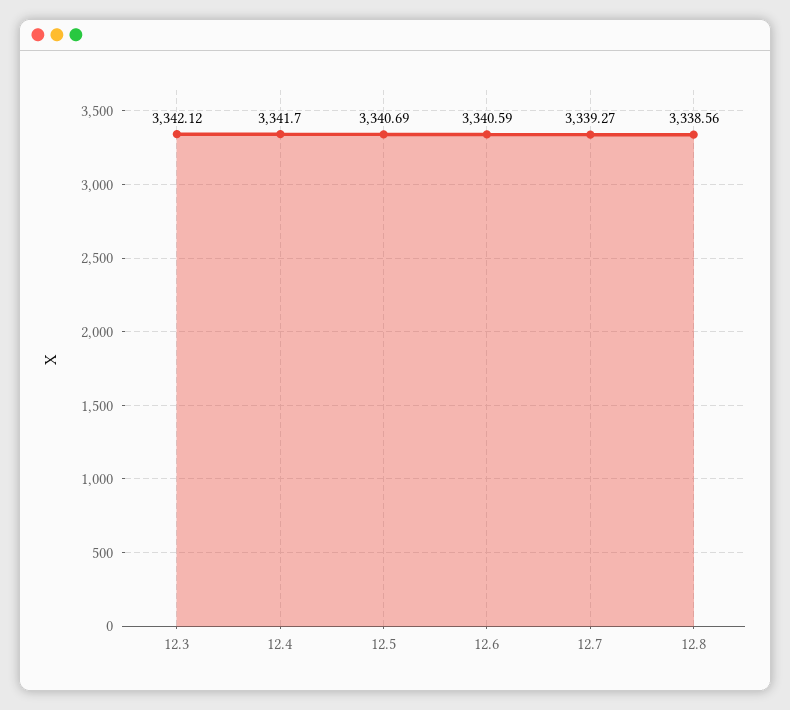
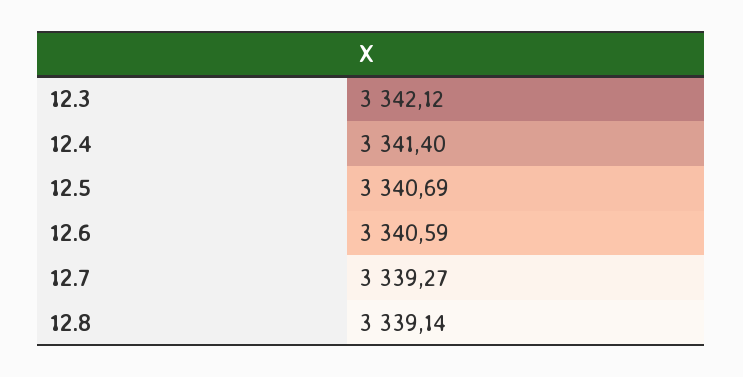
12.4: 3341.7 -> 3341.4
12.8: 3338.56 -> 3339.14

